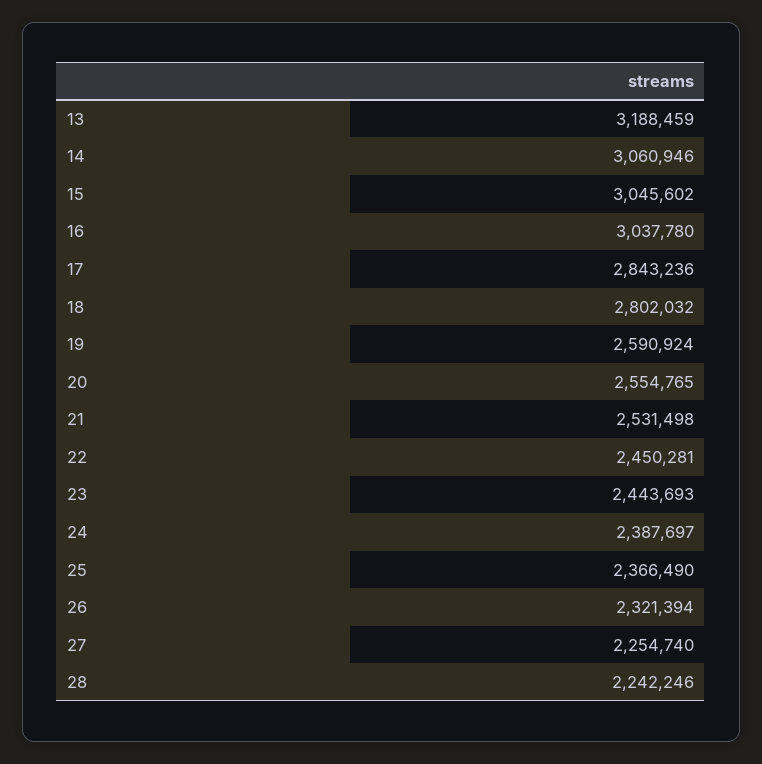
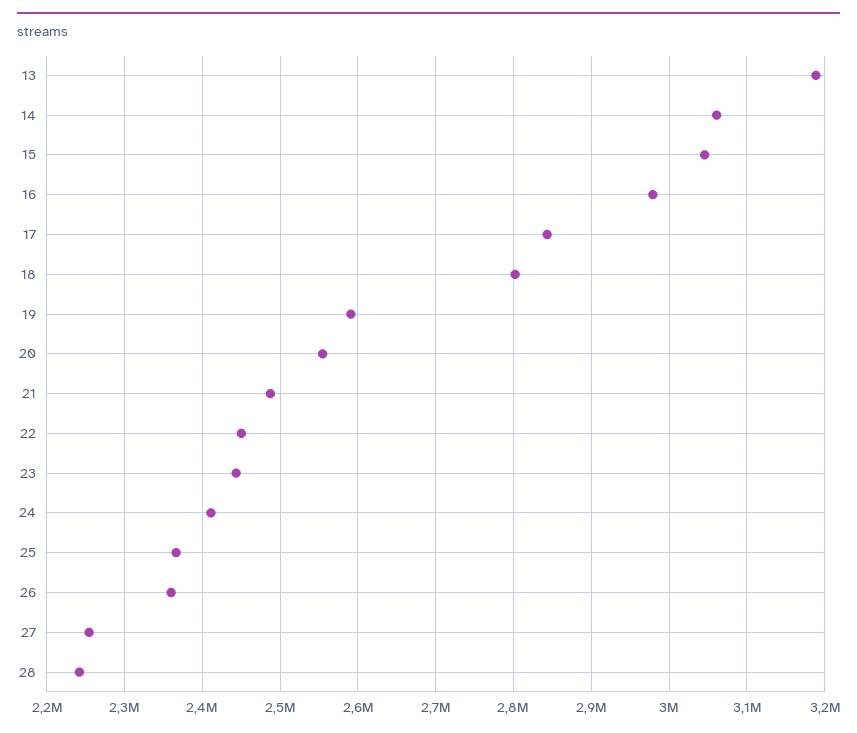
16: 3037780 -> 2980000
21: 2531498 -> 2490000
24: 2387697 -> 2410000
26: 2321394 -> 2360000

